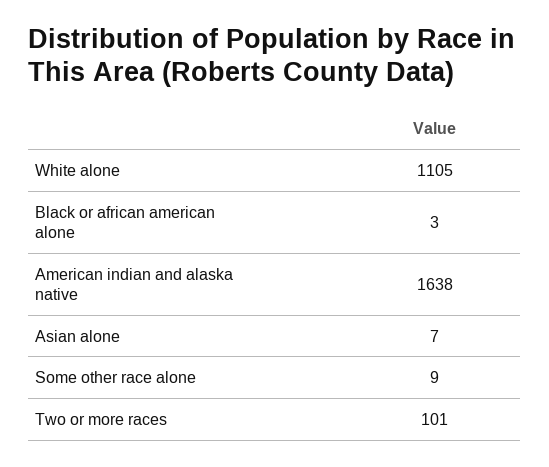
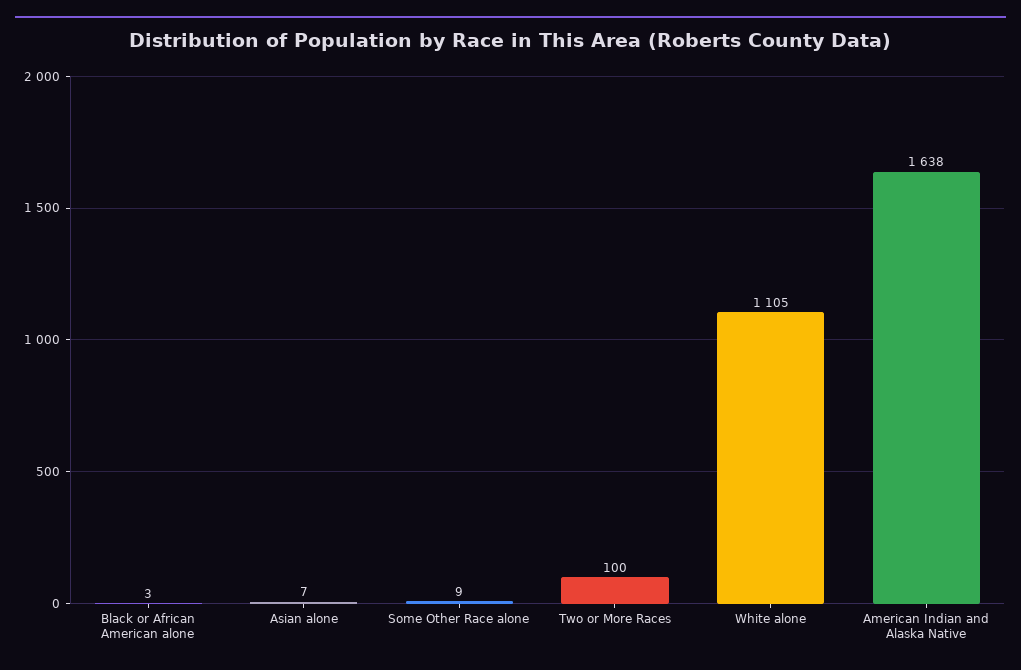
Two or more races: 101 -> 100

